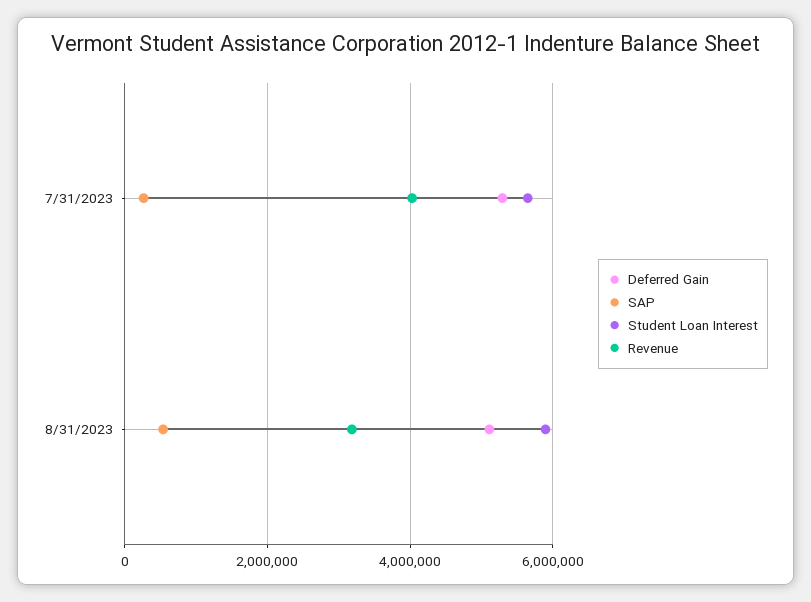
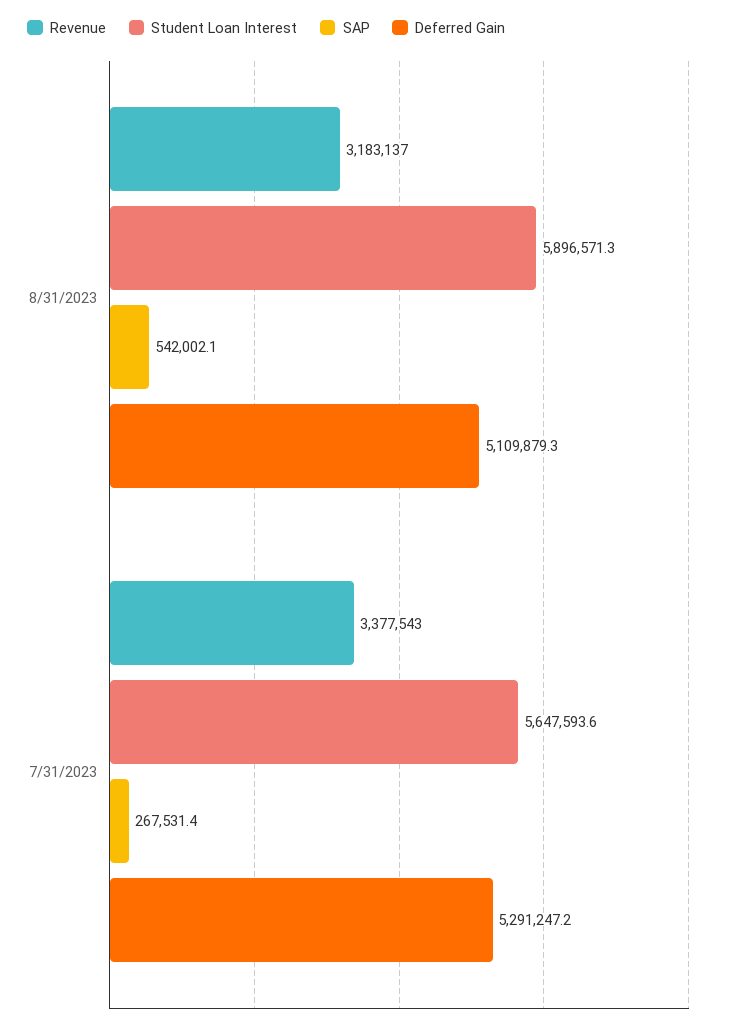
Revenue, 7/31/2023: 4000000 -> 3377543

